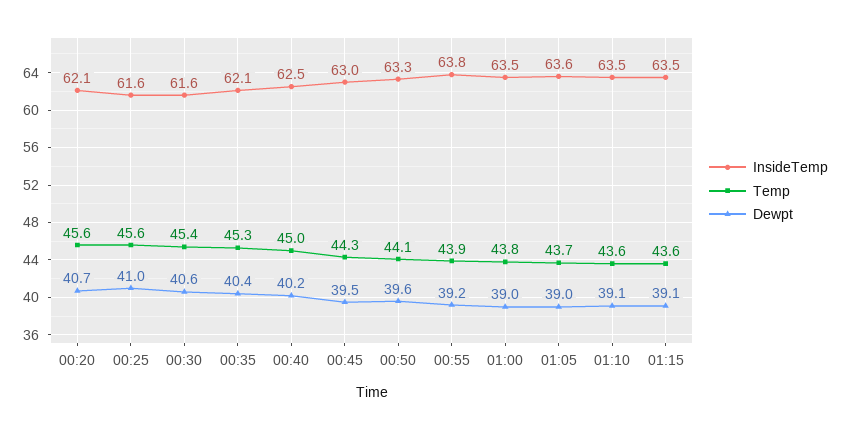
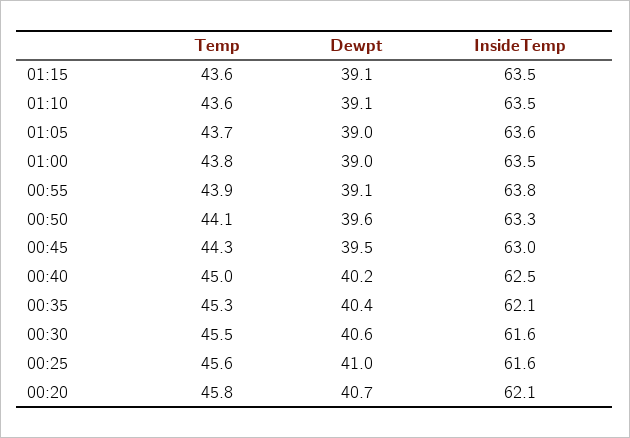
Temp, 00:20: 45.6 -> 45.8
Temp, 00:30: 45.4 -> 45.5
Dewpt, 00:55: 39.2 -> 39.1

